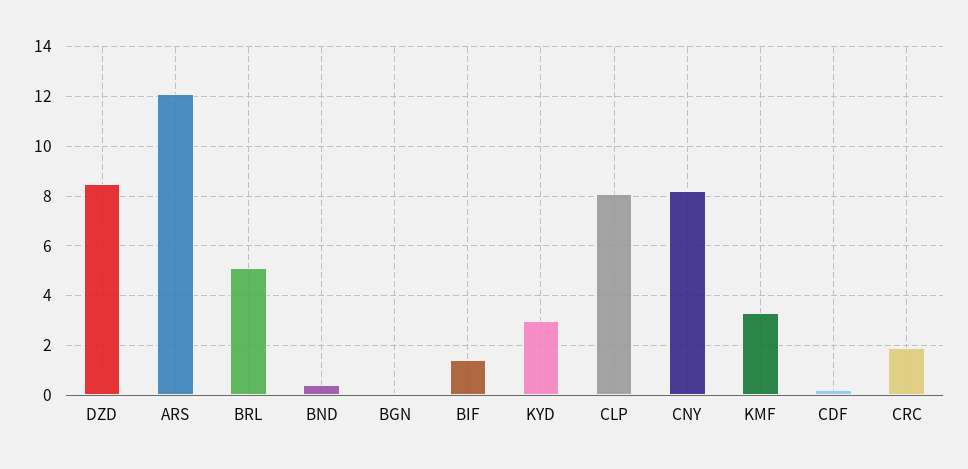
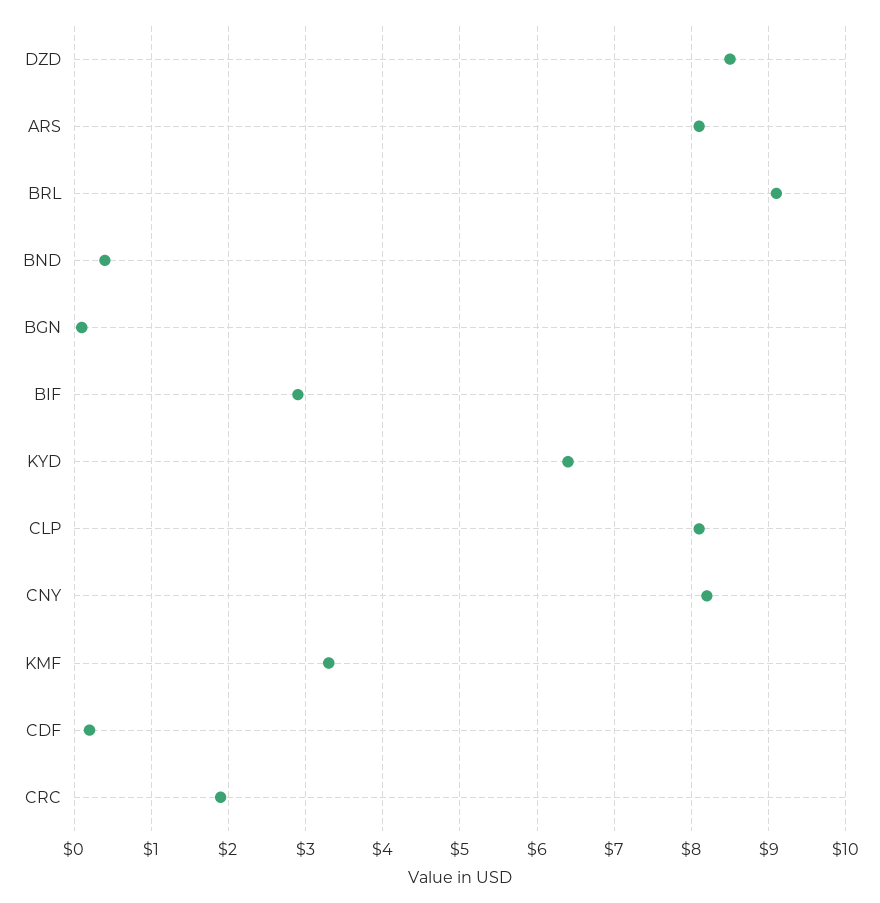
ARS: 12 -> 8.1
BRL: 5 -> 9.1
BIF: 1.5 -> 2.9
KYD: 3 -> 6.4

